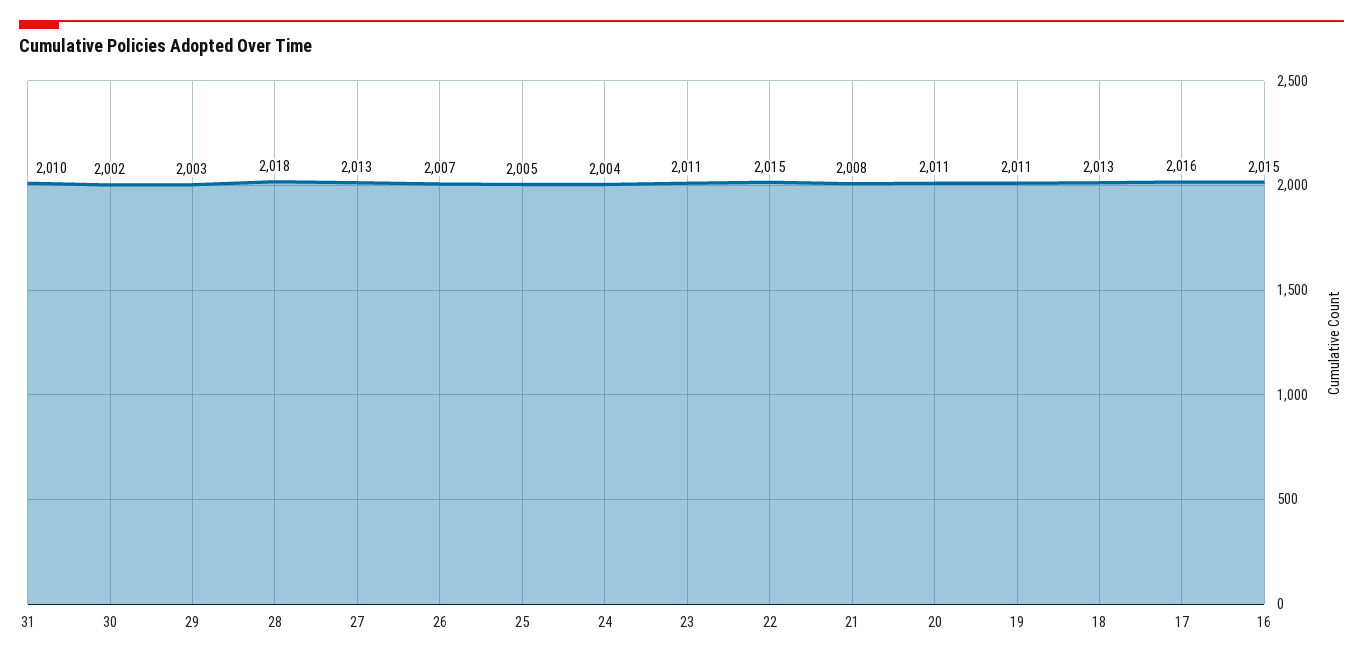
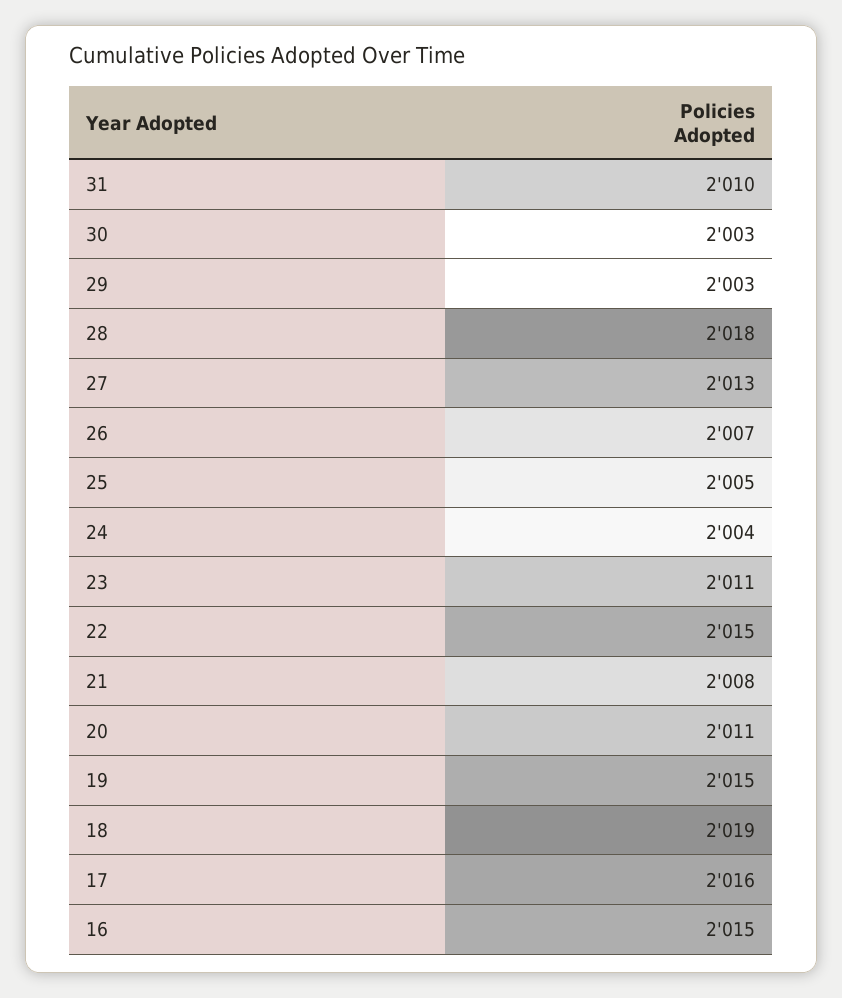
30: 2002 -> 2003
19: 2011 -> 2015
18: 2013 -> 2019

